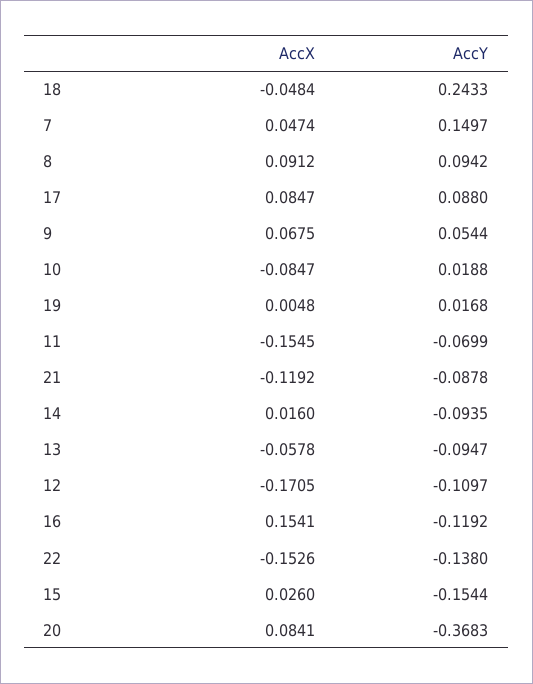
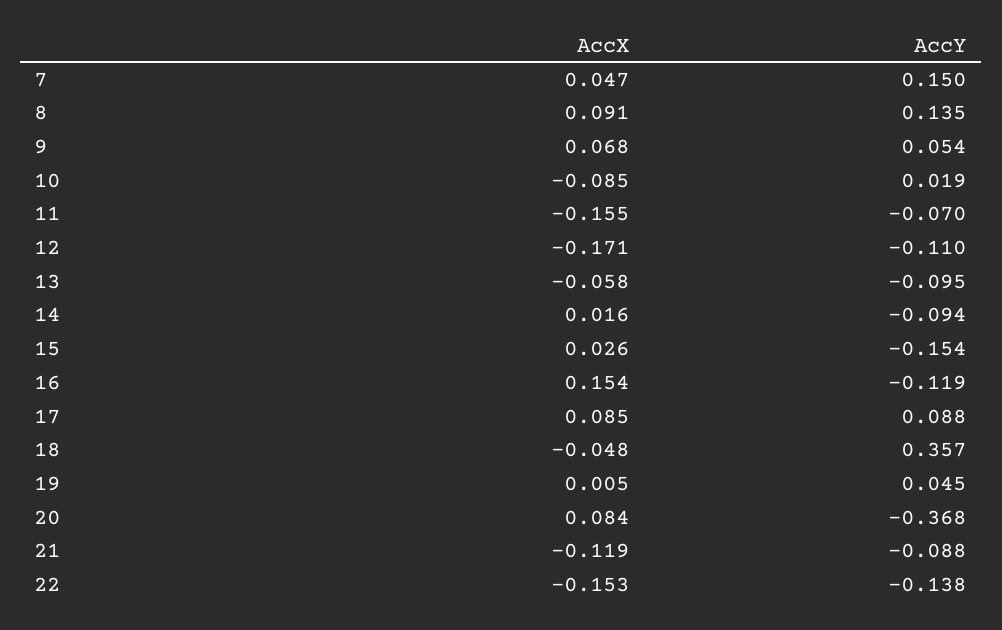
AccY, 18: 0.2433 -> 0.357
AccY, 8: 0.0942 -> 0.135
AccY, 19: 0.0168 -> 0.045

